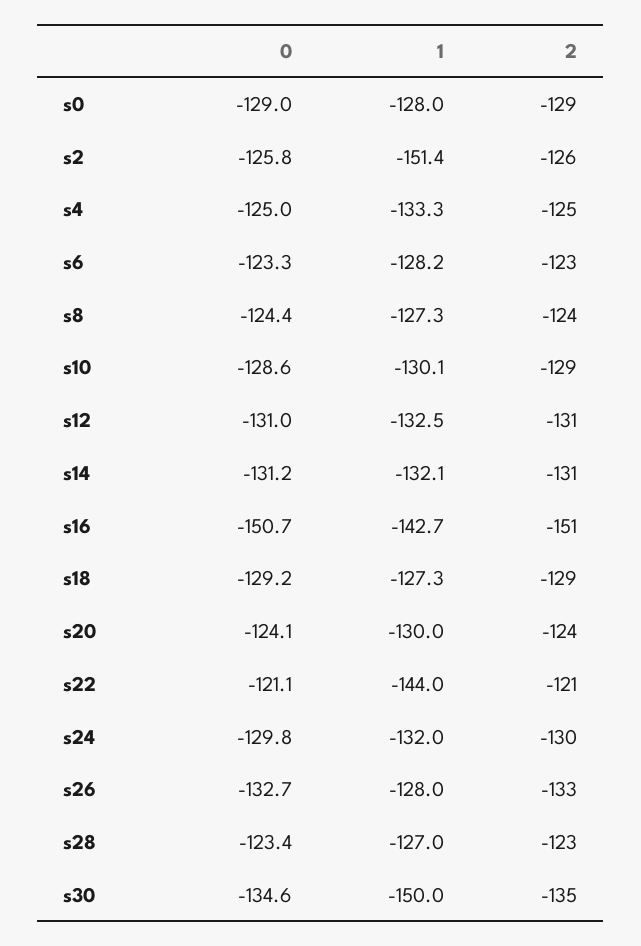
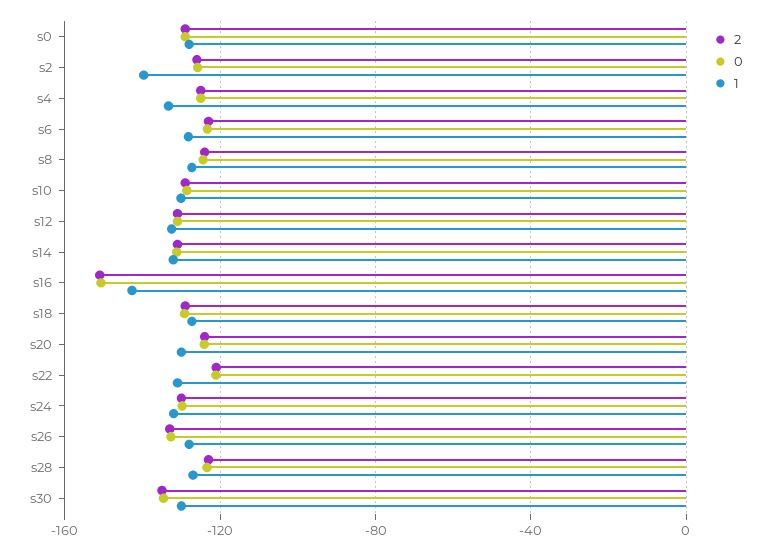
1, s2: -151.4 -> -140
1, s22: -144 -> -130
1, s30: -150 -> -130

